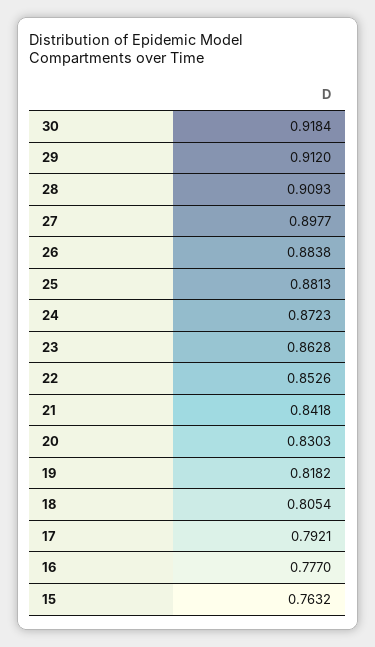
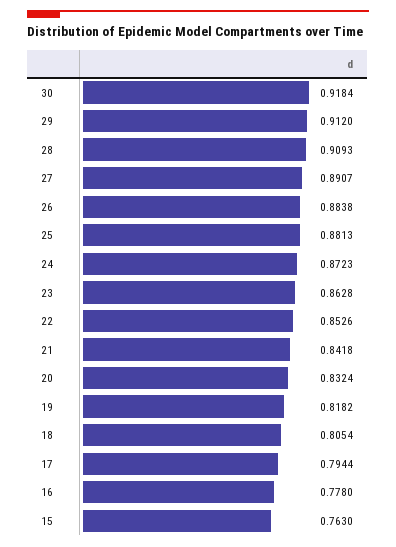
27: 0.8977 -> 0.8907
20: 0.8303 -> 0.8324
17: 0.7921 -> 0.7944
16: 0.777 -> 0.778
15: 0.7632 -> 0.763

